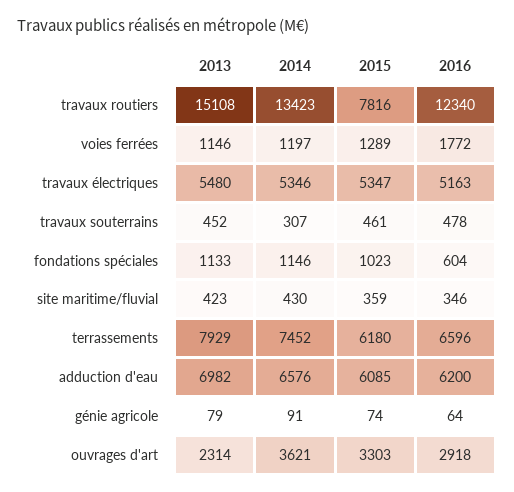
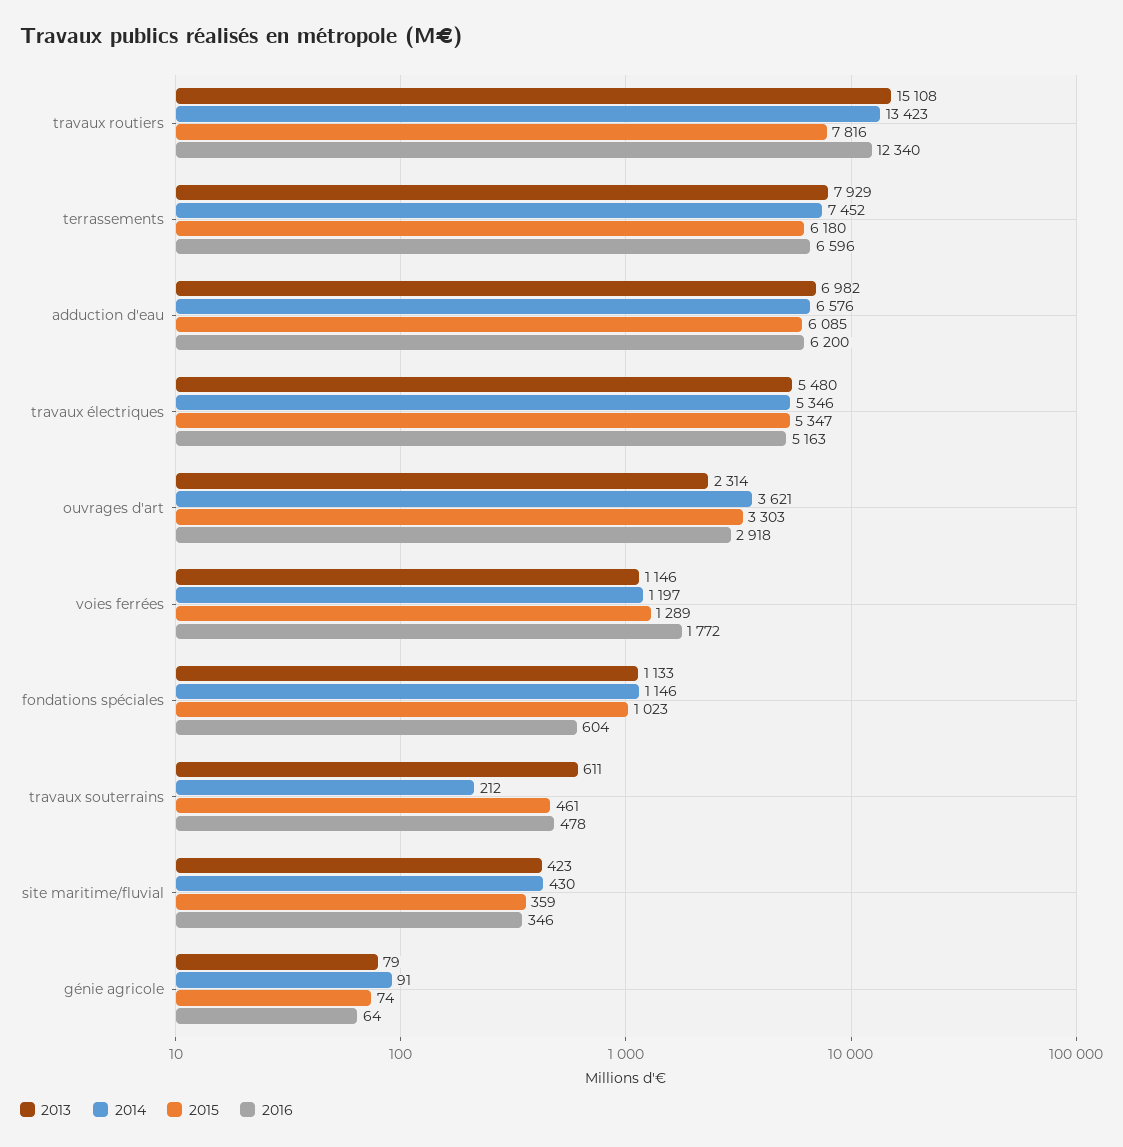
2013, travaux souterrains: 452 -> 611
2014, travaux souterrains: 307 -> 212

